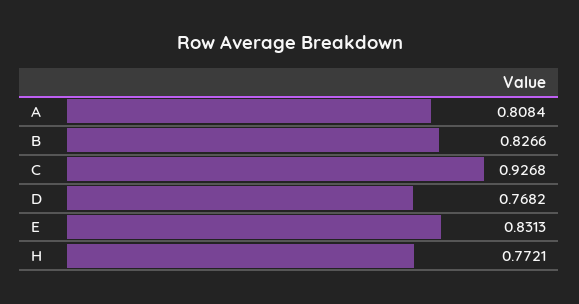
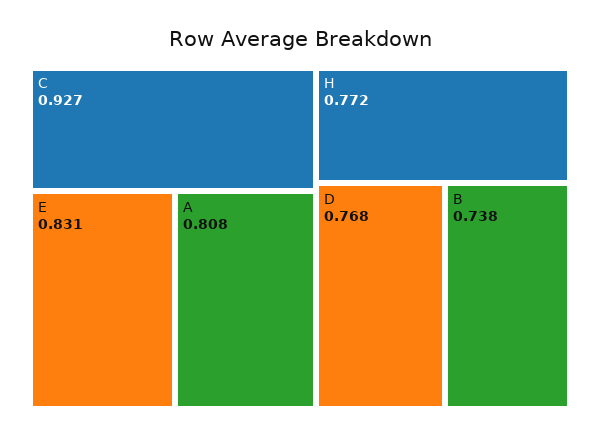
B: 0.8266 -> 0.738

